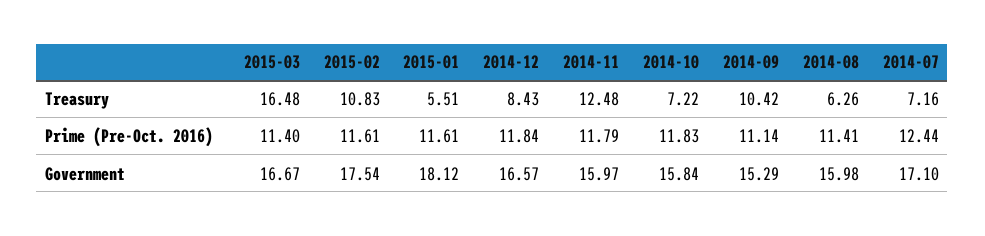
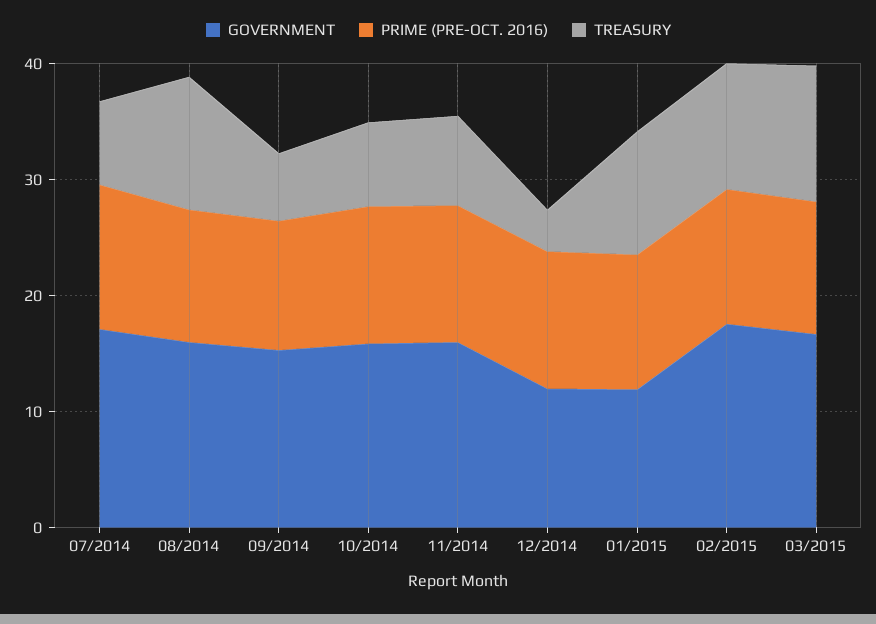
Treasury, 2015-03: 16.48 -> 12
Treasury, 2015-01: 5.51 -> 10
Treasury, 2014-12: 8.43 -> 4
Treasury, 2014-11: 12.48 -> 8
Treasury, 2014-09: 10.42 -> 6
Treasury, 2014-08: 6.26 -> 12
Government, 2015-01: 18.12 -> 12
Government, 2014-12: 16.57 -> 12

